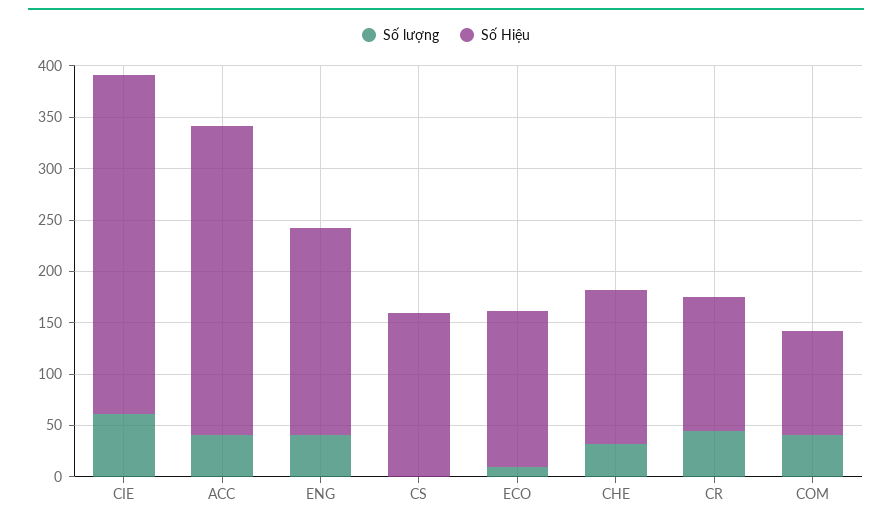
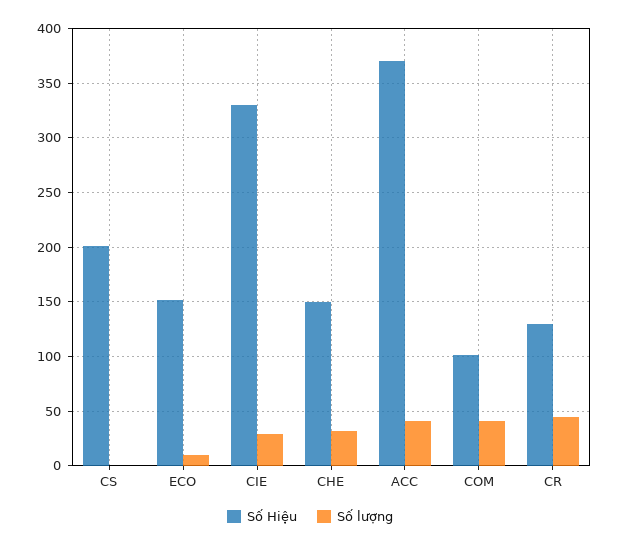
Số lượng, CIE: 60 -> 30
Số Hiệu, ACC: 300 -> 370
Số lượng, ENG: 40 -> none
Số Hiệu, ENG: 200 -> none
Số Hiệu, CS: 160 -> 200

